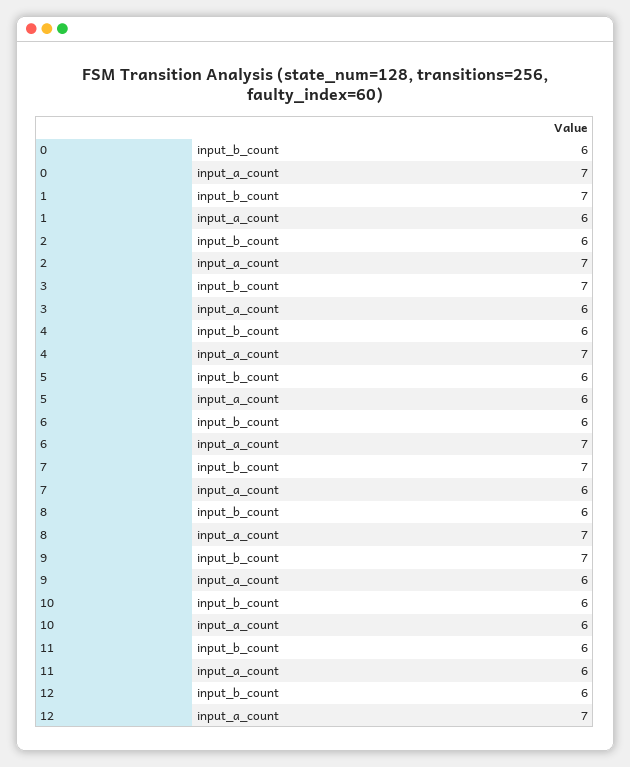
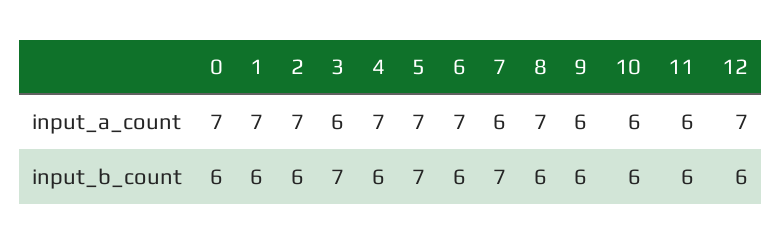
1, input_b_count: 7 -> 6
1, input_a_count: 6 -> 7
5, input_b_count: 6 -> 7
5, input_a_count: 6 -> 7
9, input_b_count: 7 -> 6

